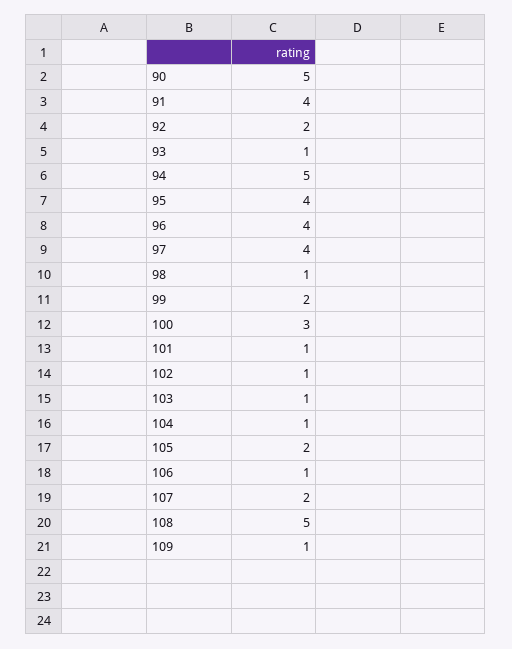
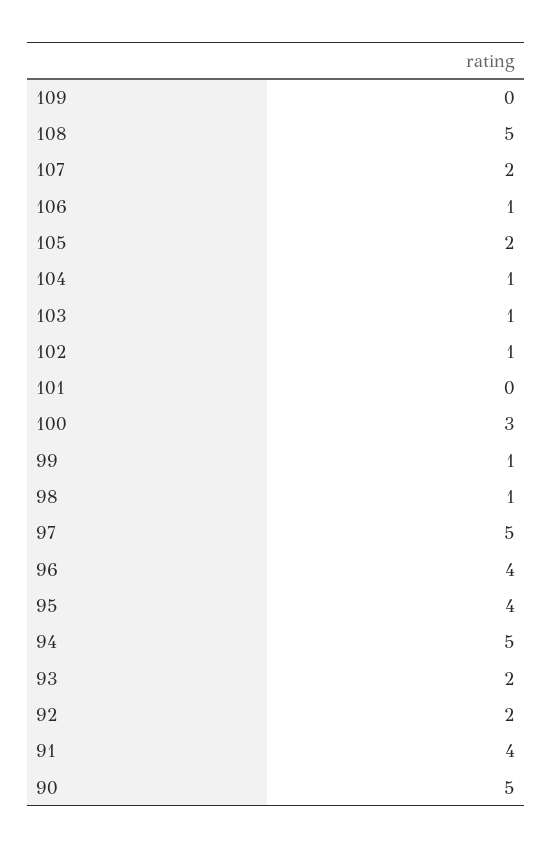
93: 1 -> 2
97: 4 -> 5
99: 2 -> 1
101: 1 -> 0
109: 1 -> 0

